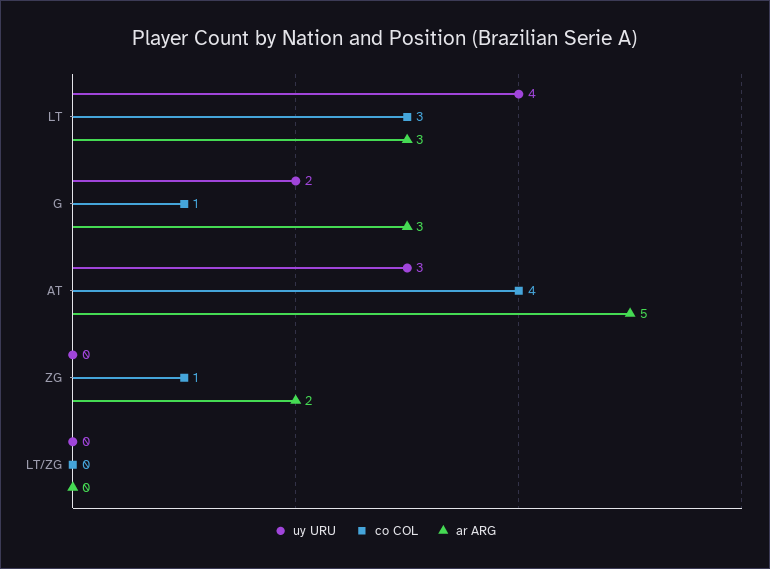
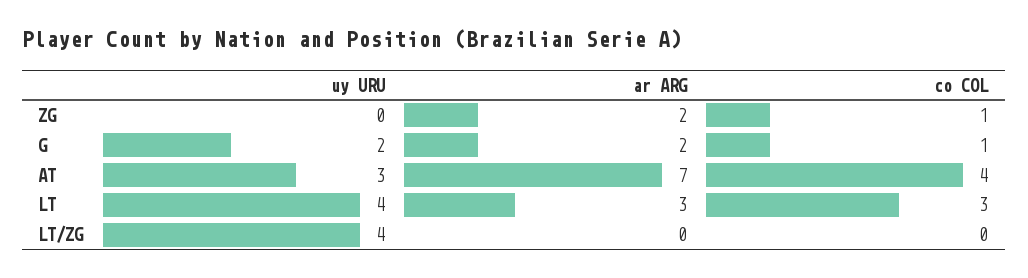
ar ARG, G: 3 -> 2
ar ARG, AT: 5 -> 7
uy URU, LT/ZG: 0 -> 4

